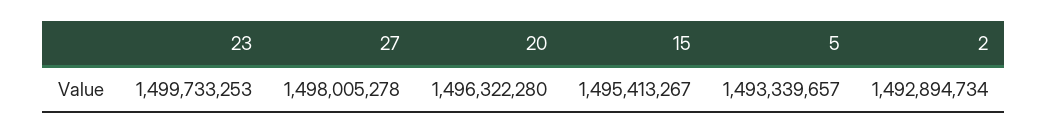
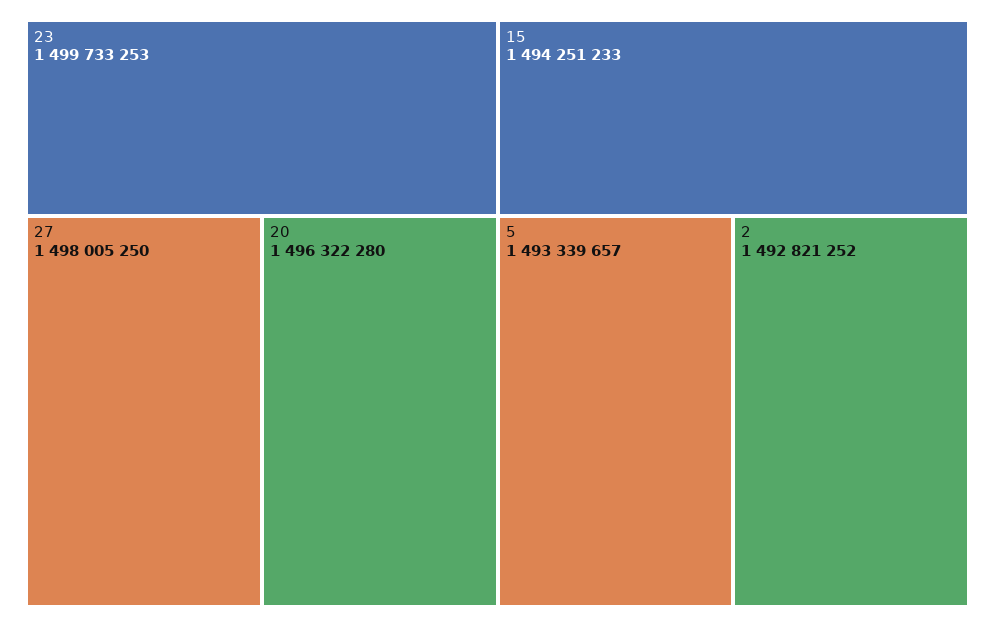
27: 1498005278 -> 1498005250
15: 1495413267 -> 1494251233
2: 1492894734 -> 1492821252

